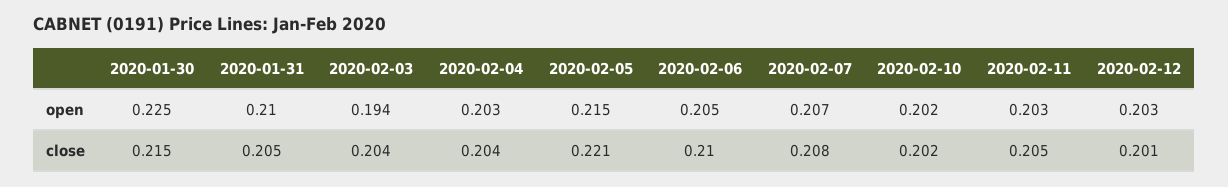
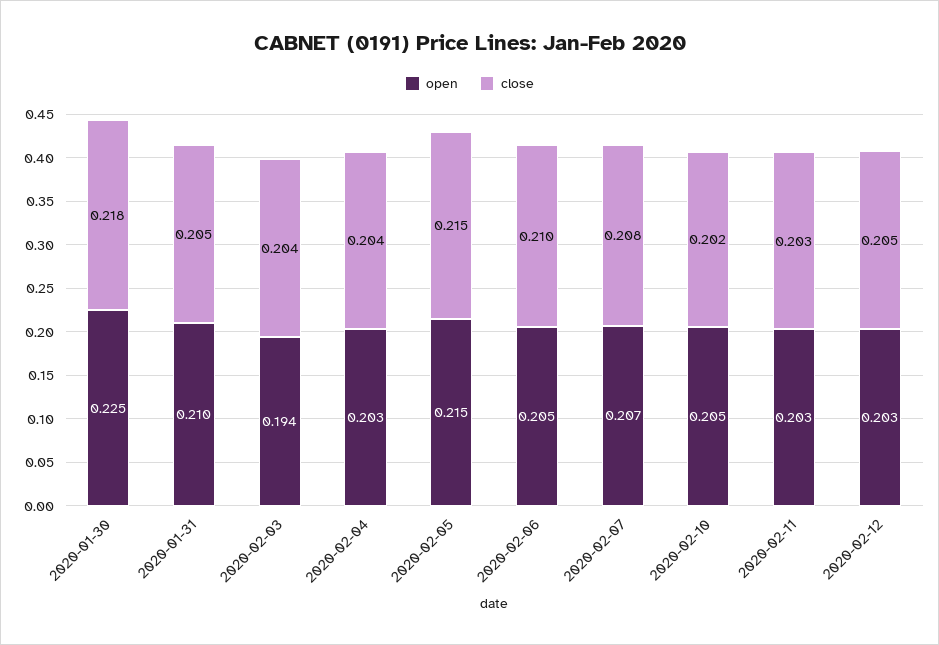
open, 2020-02-10: 0.202 -> 0.205
close, 2020-01-30: 0.215 -> 0.218
close, 2020-02-05: 0.221 -> 0.215
close, 2020-02-11: 0.205 -> 0.203
close, 2020-02-12: 0.201 -> 0.205

